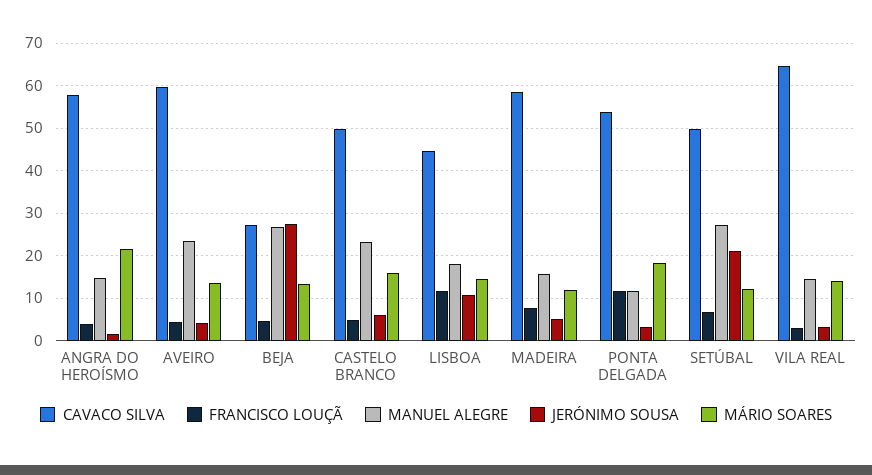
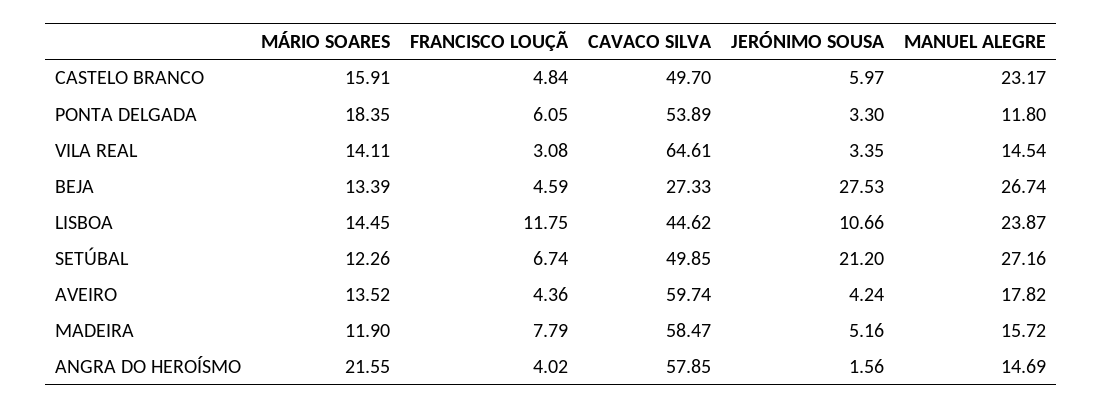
MANUEL ALEGRE, AVEIRO: 24 -> 17.82
MANUEL ALEGRE, LISBOA: 18 -> 23.87
FRANCISCO LOUÇÃ, PONTA DELGADA: 12 -> 6.05

